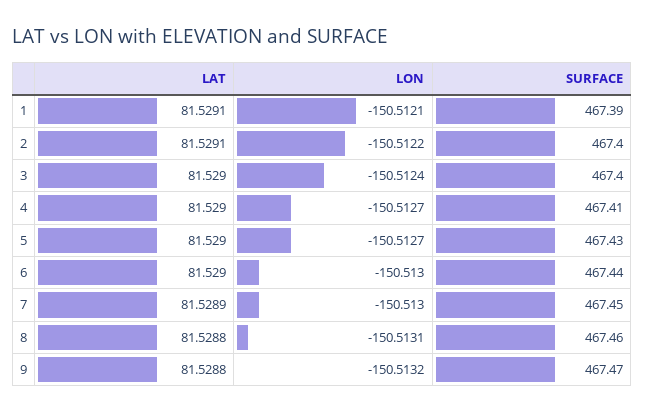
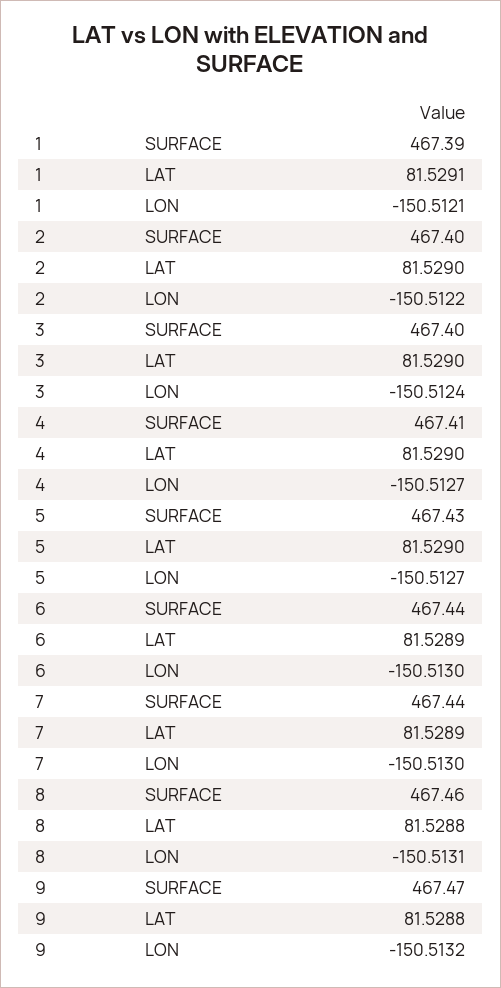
LAT, 2: 81.5291 -> 81.529
LAT, 6: 81.529 -> 81.5289
SURFACE, 7: 467.45 -> 467.44

